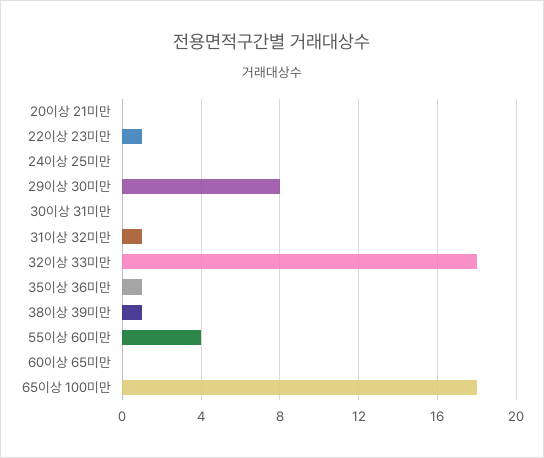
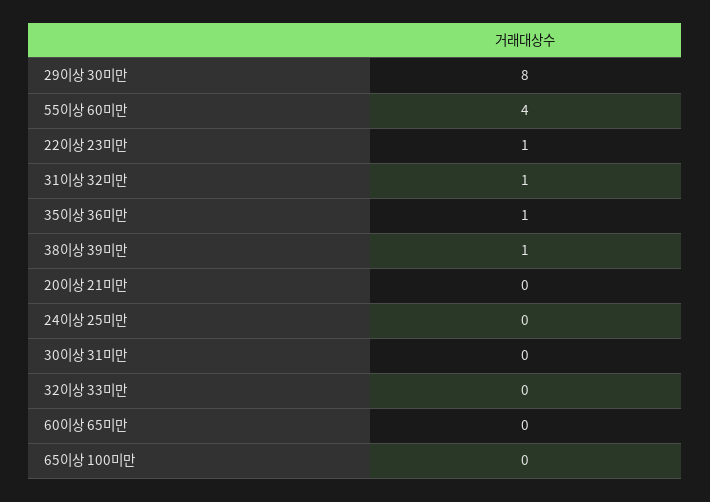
32이상 33미만: 18 -> 0
65이상 100미만: 18 -> 0

